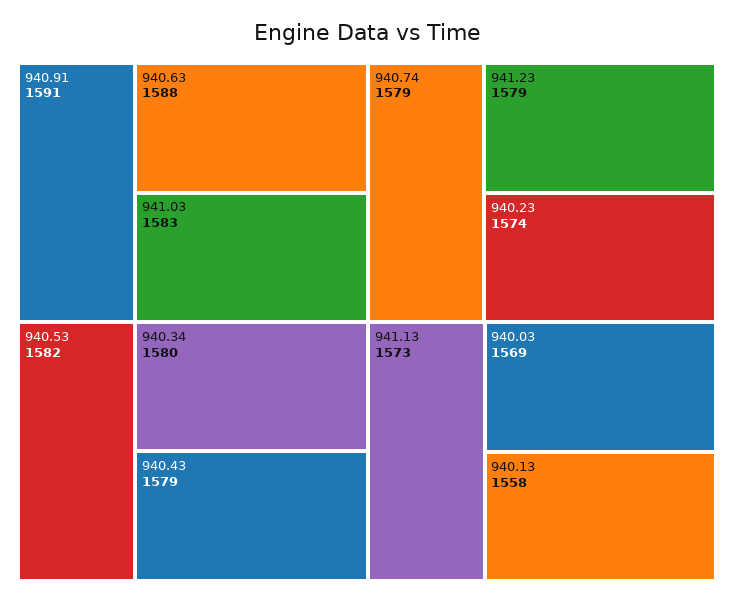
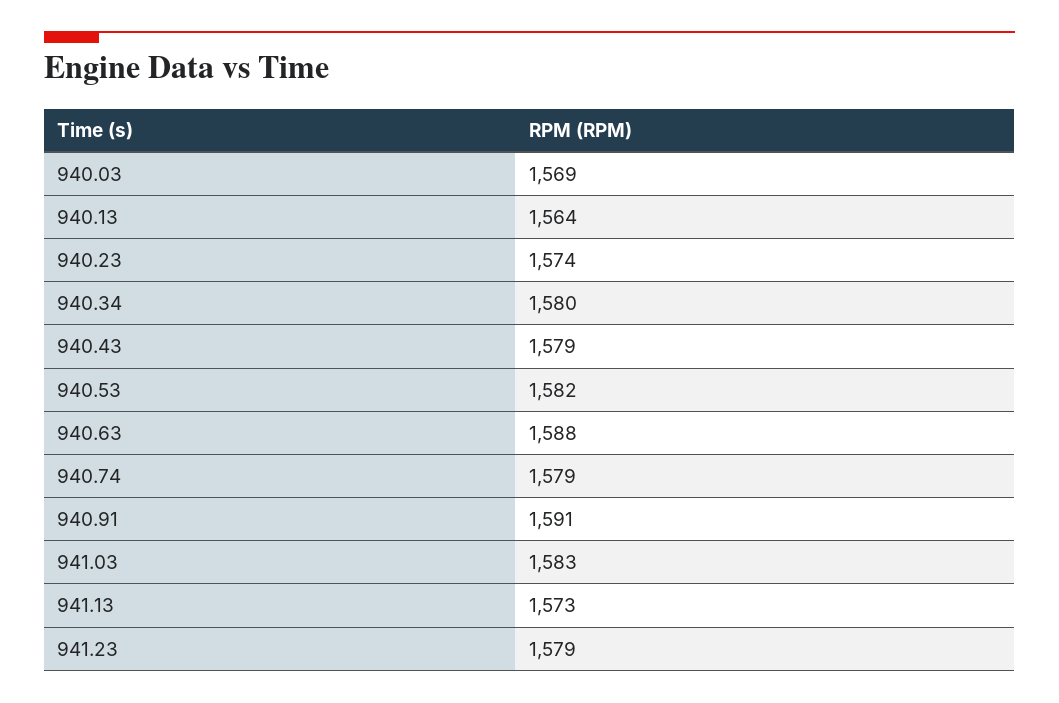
940.13: 1558 -> 1564

